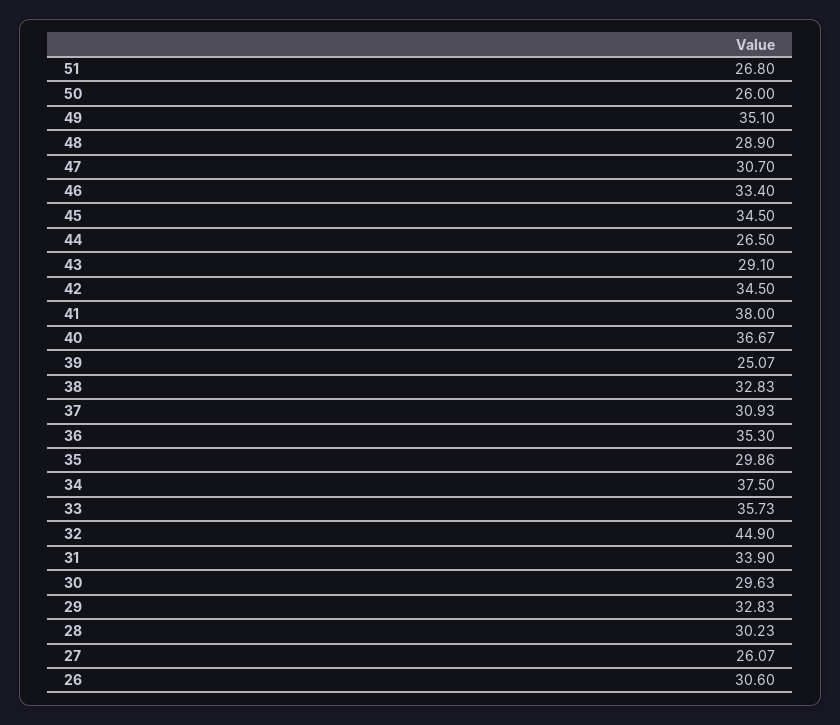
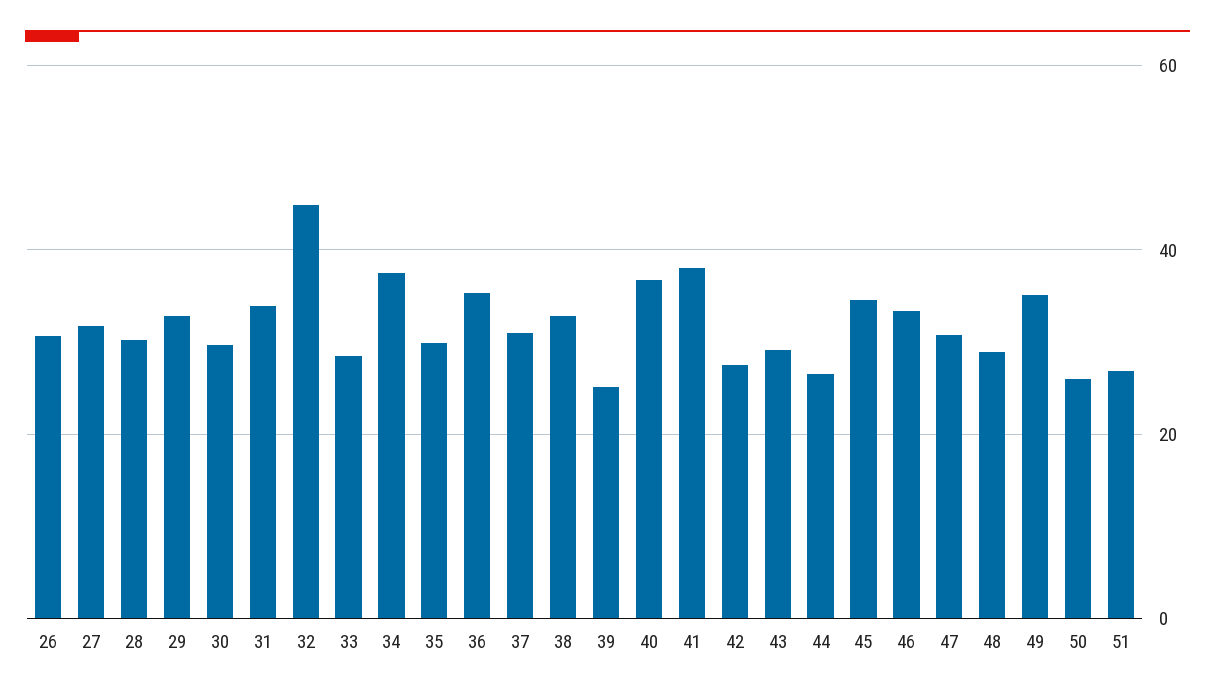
42: 34.5 -> 28
33: 35.73 -> 28
27: 26.07 -> 32

